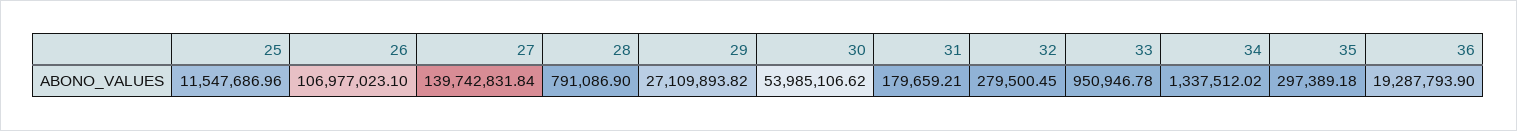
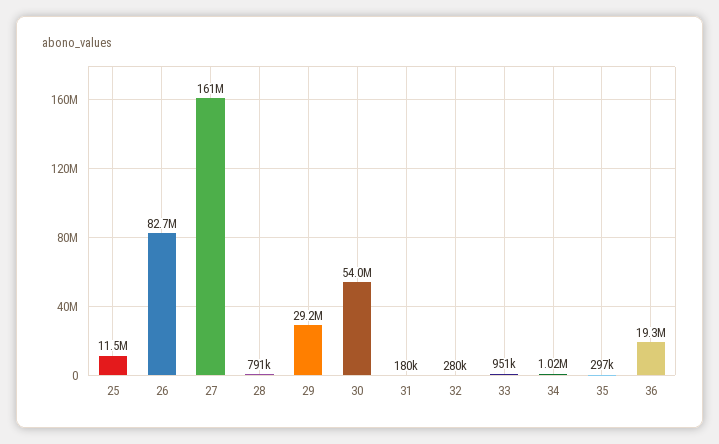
26: 106977023.1 -> 82700000
27: 139742831.84 -> 161000000
29: 27109893.82 -> 29200000
34: 1337512.02 -> 1020000

